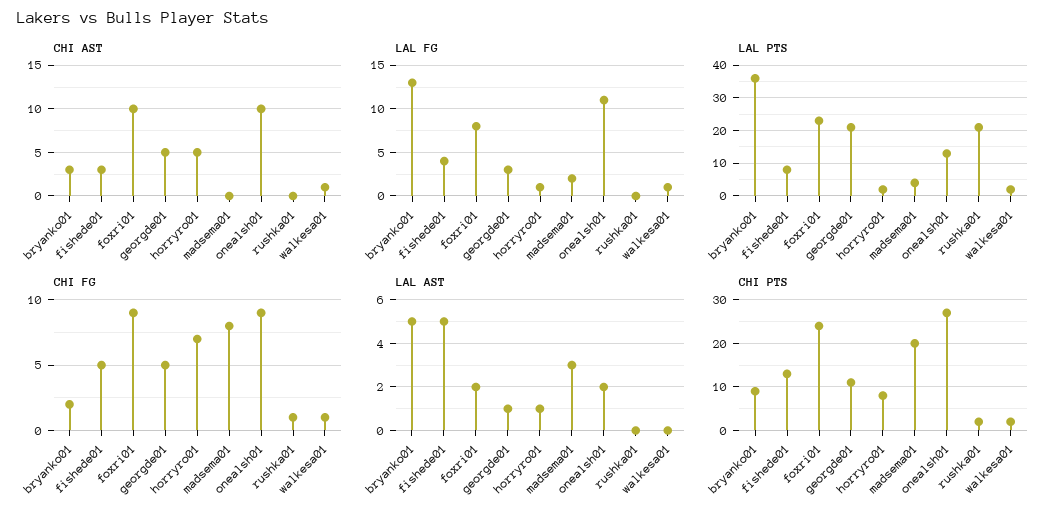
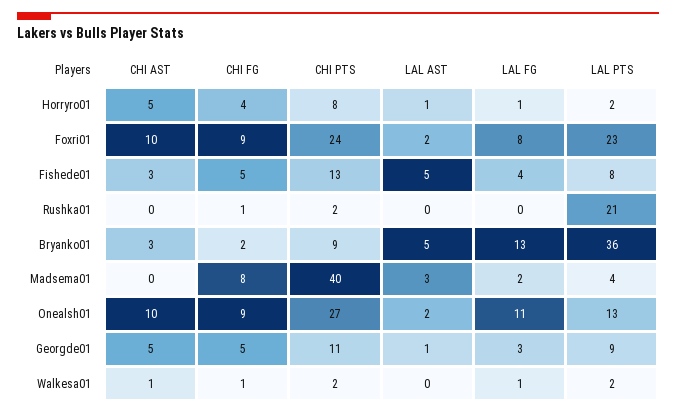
LAL PTS, georgde01: 20 -> 9
CHI FG, horryro01: 7 -> 4
CHI PTS, madsema01: 20 -> 40

